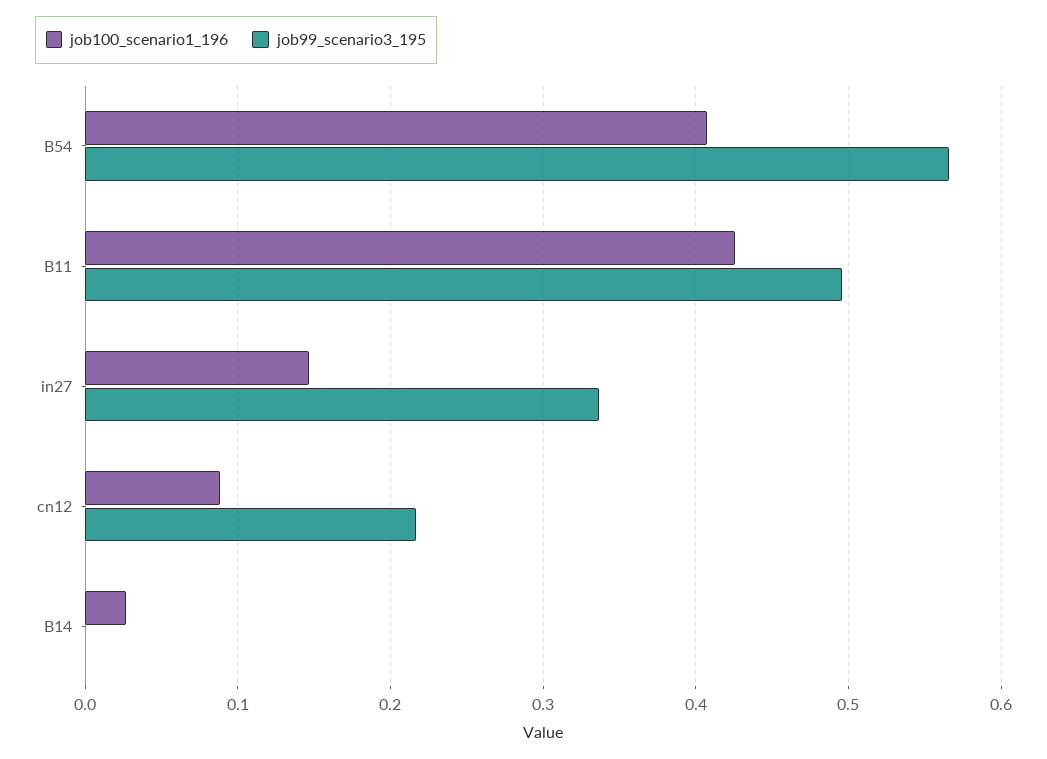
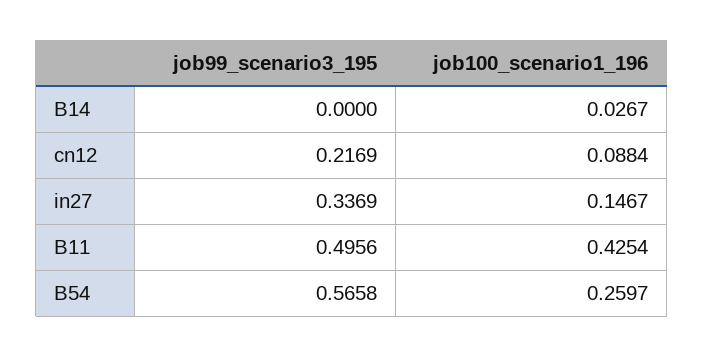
job100_scenario1_196, B54: 0.41 -> 0.2597

